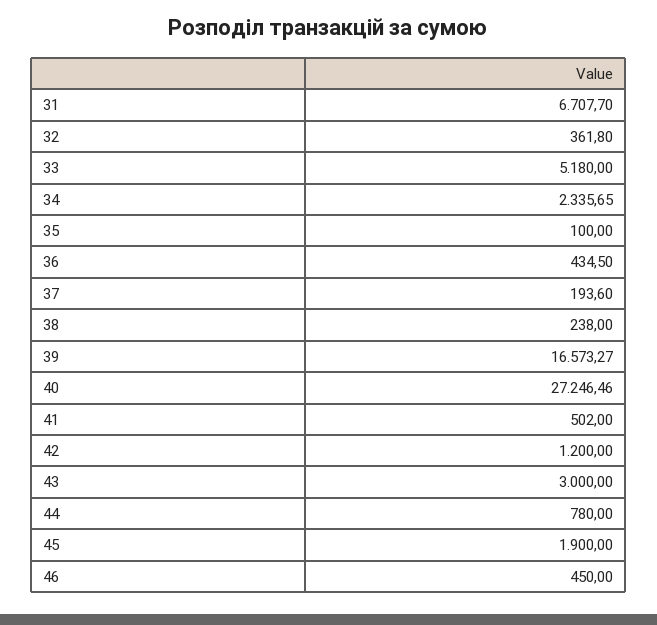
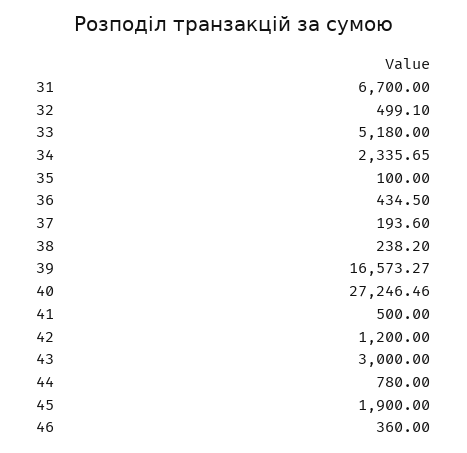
31: 6707.7 -> 6700
32: 361.8 -> 499.1
38: 238 -> 238.2
41: 502 -> 500
46: 450 -> 360

